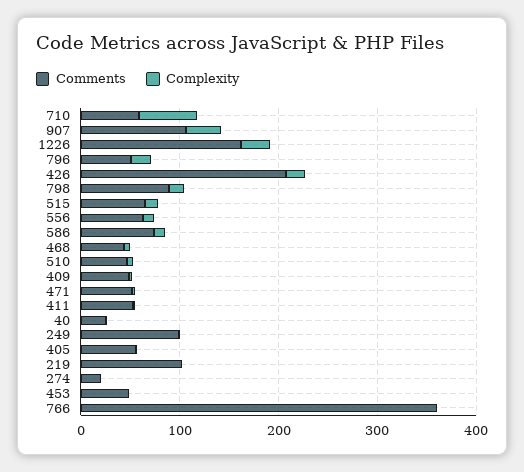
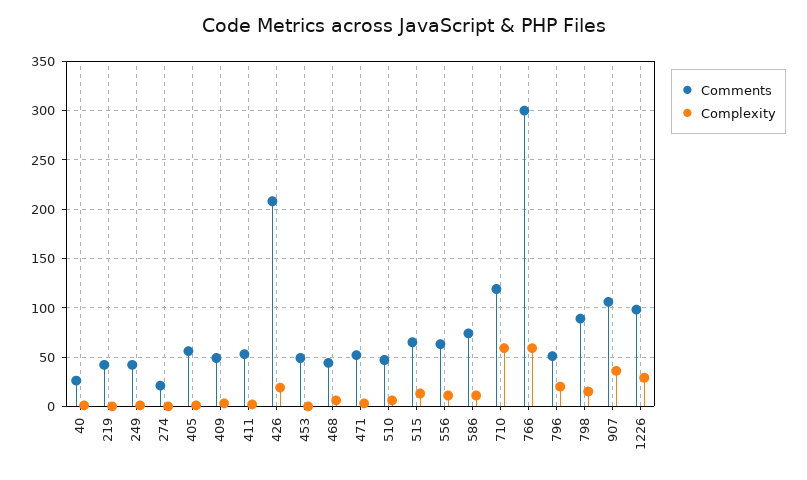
Comments, 710: 60 -> 120
Comments, 1226: 160 -> 100
Comments, 249: 100 -> 40
Comments, 219: 100 -> 40
Comments, 766: 360 -> 300
Complexity, 766: 0 -> 60

